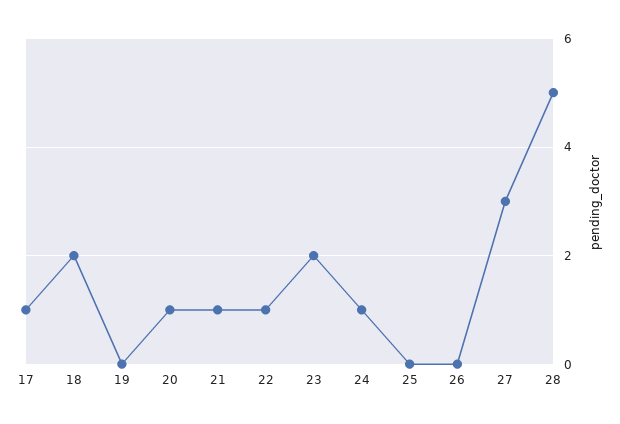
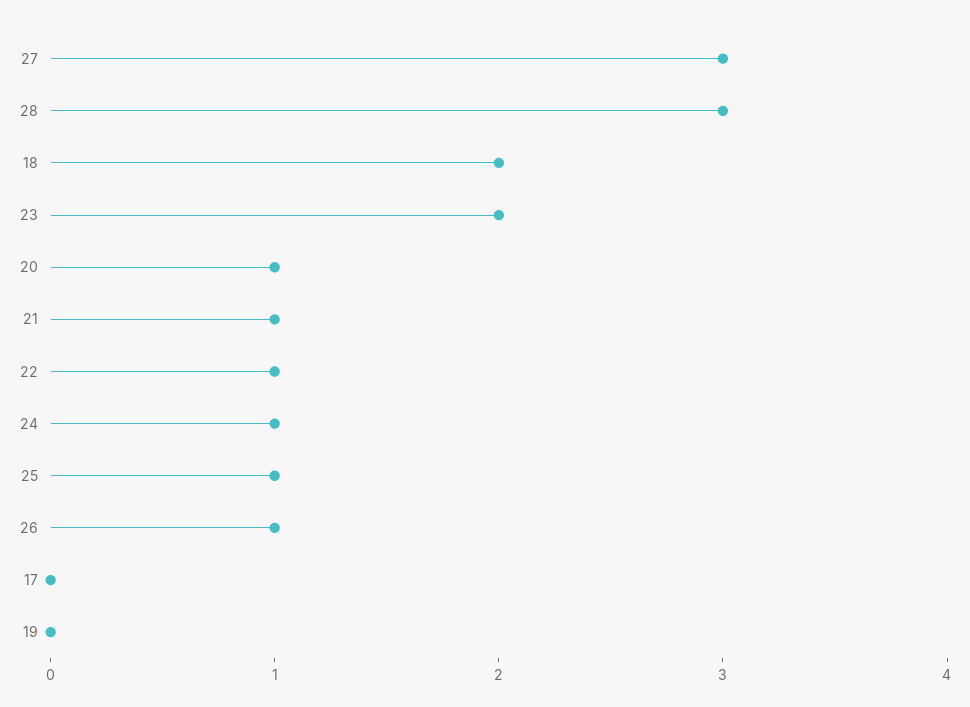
17: 1 -> 0
25: 0 -> 1
26: 0 -> 1
28: 5 -> 3

